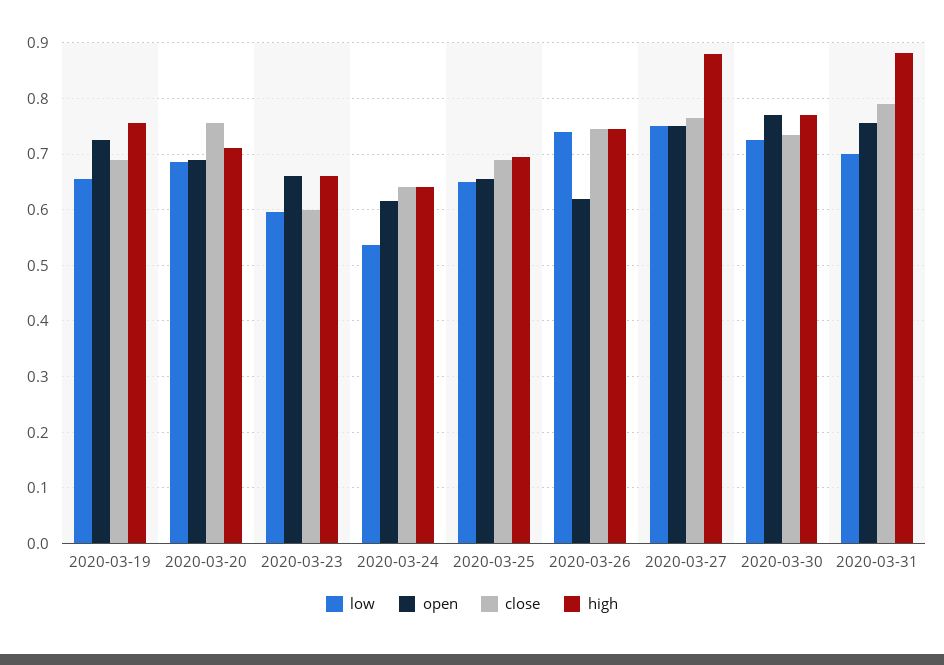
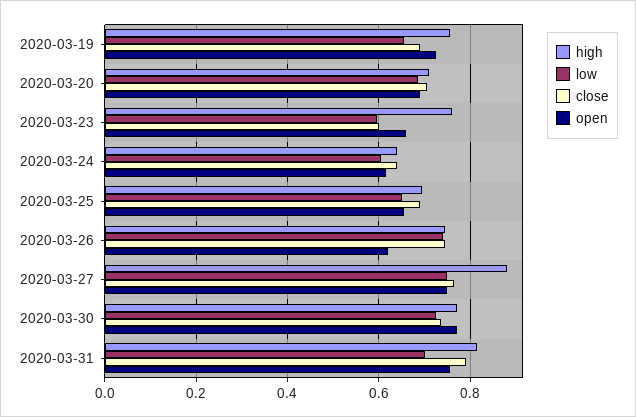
close, 2020-03-20: 0.76 -> 0.7
high, 2020-03-23: 0.66 -> 0.76
low, 2020-03-24: 0.54 -> 0.6
high, 2020-03-31: 0.88 -> 0.82

